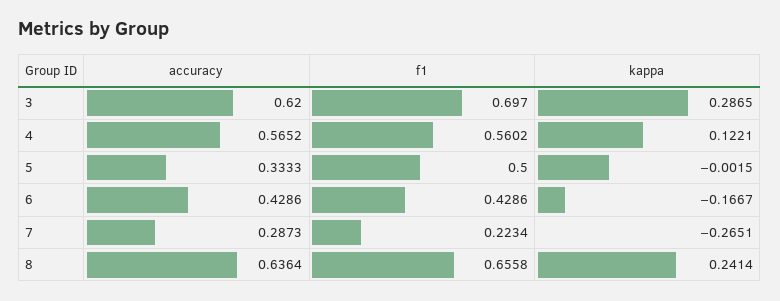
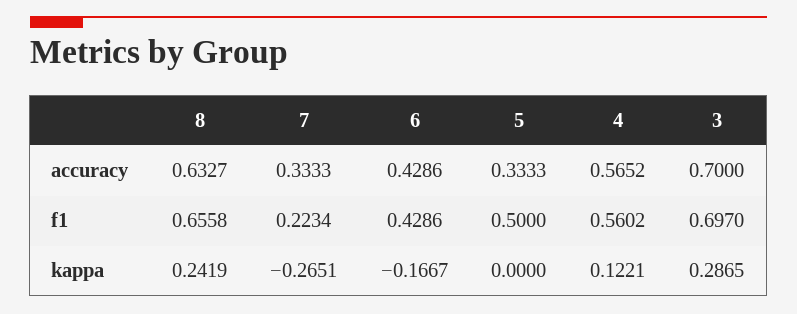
accuracy, 3: 0.62 -> 0.7
kappa, 5: -0.0015 -> 0
accuracy, 7: 0.2873 -> 0.3333
accuracy, 8: 0.6364 -> 0.6327
kappa, 8: 0.2414 -> 0.2419

